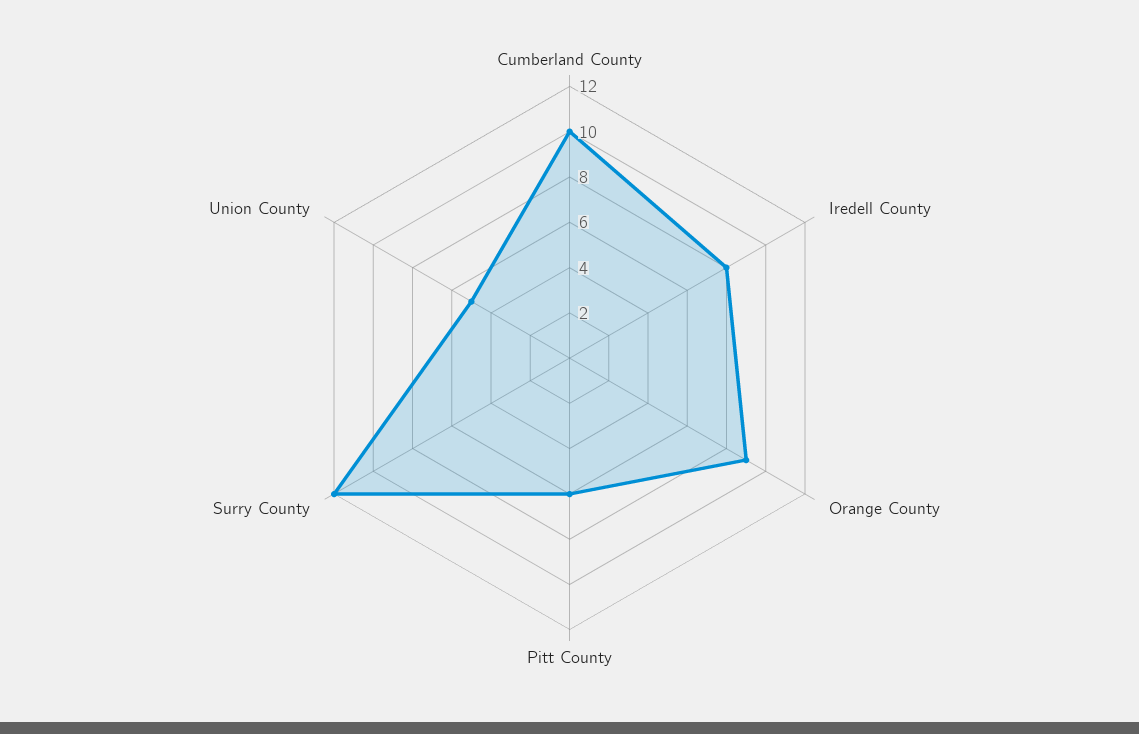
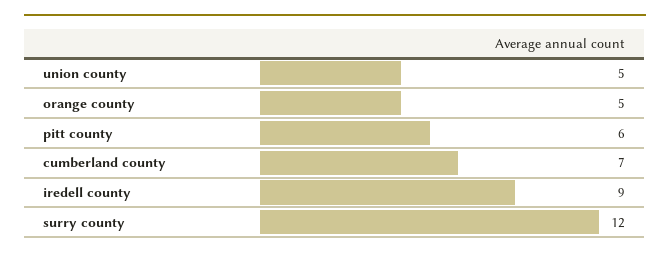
Cumberland County: 10 -> 7
Iredell County: 8 -> 9
Orange County: 9 -> 5

